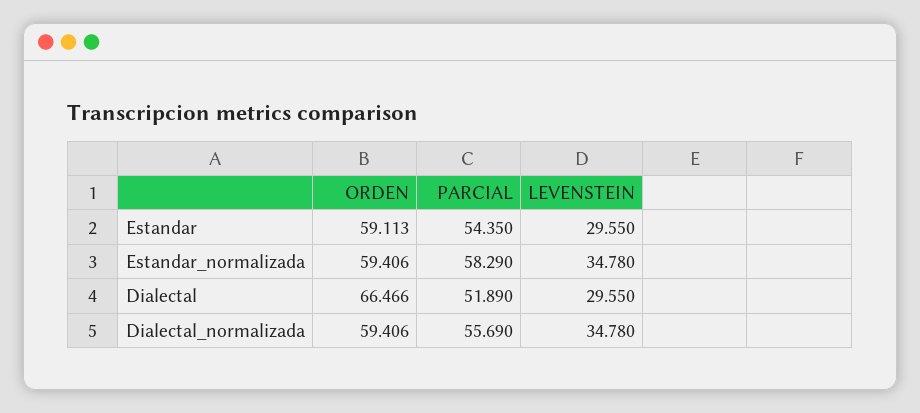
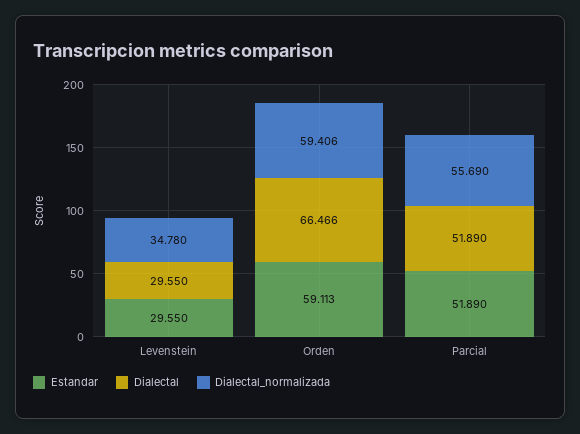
Estandar, PARCIAL: 54.35 -> 51.89
Estandar_normalizada, ORDEN: 59.406 -> none
Estandar_normalizada, PARCIAL: 58.29 -> none
Estandar_normalizada, LEVENSTEIN: 34.78 -> none

